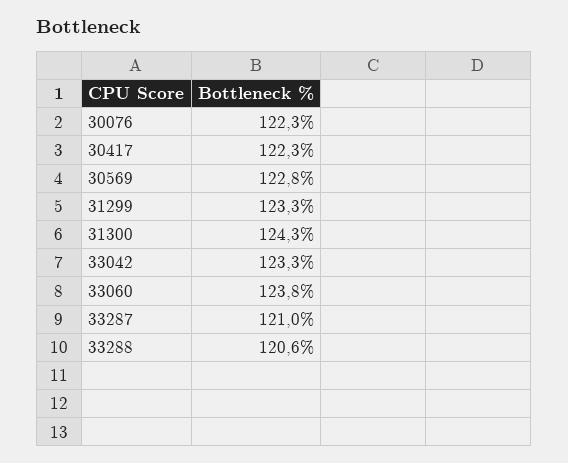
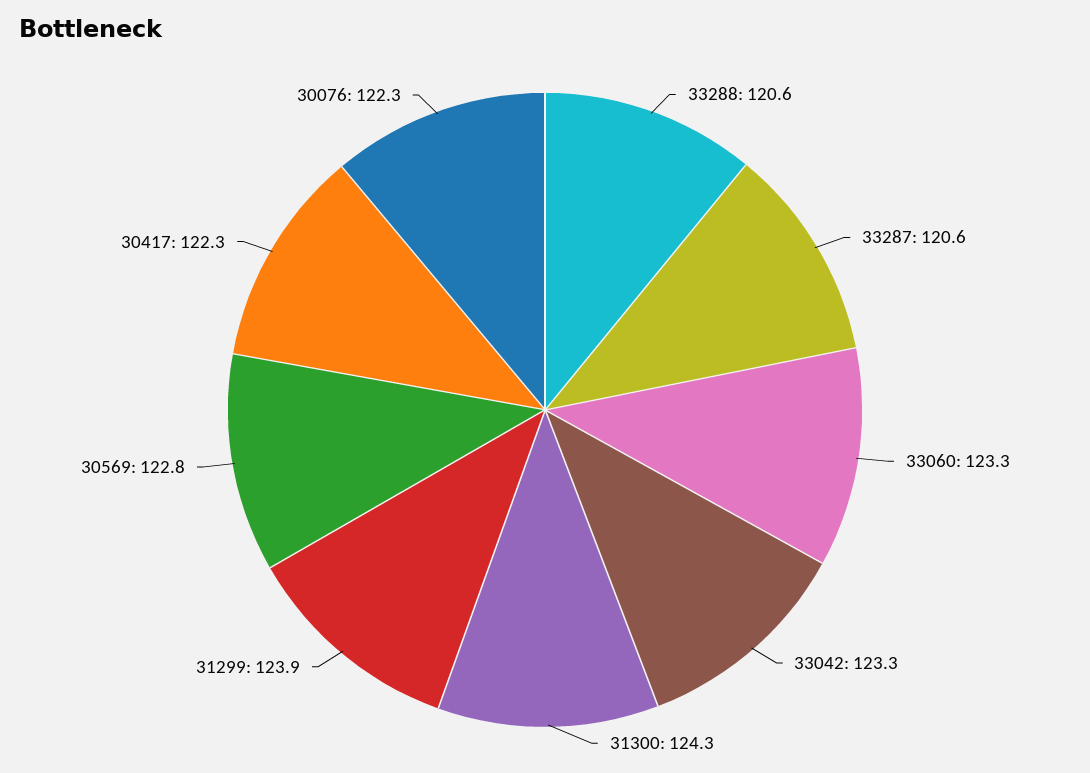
31299: 123.3 -> 123.9
33060: 123.8 -> 123.3
33287: 121 -> 120.6

